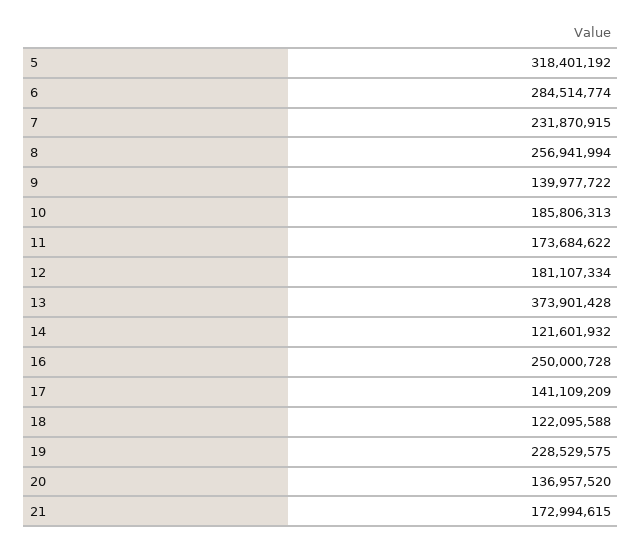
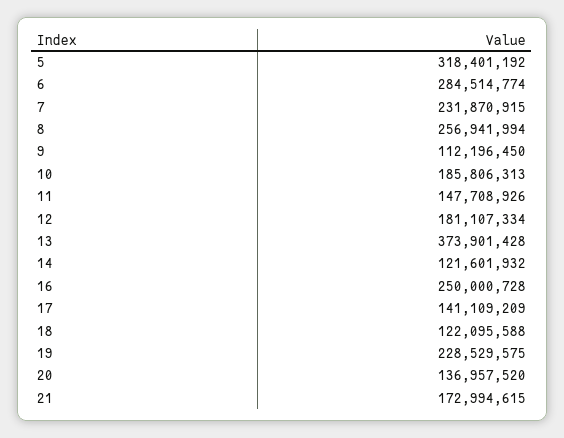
9: 139977722 -> 112196450
11: 173684622 -> 147708926

